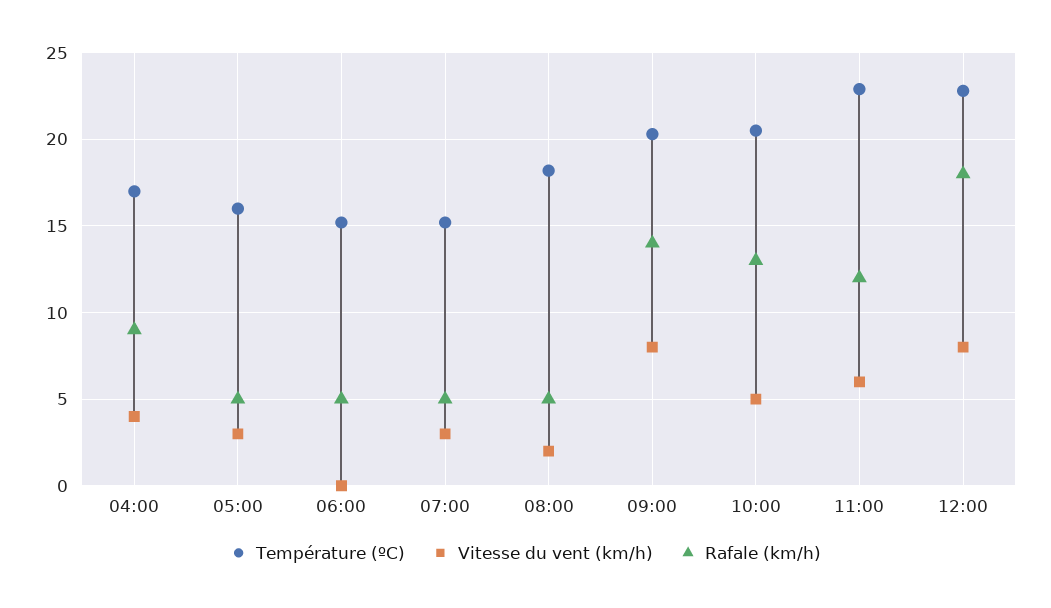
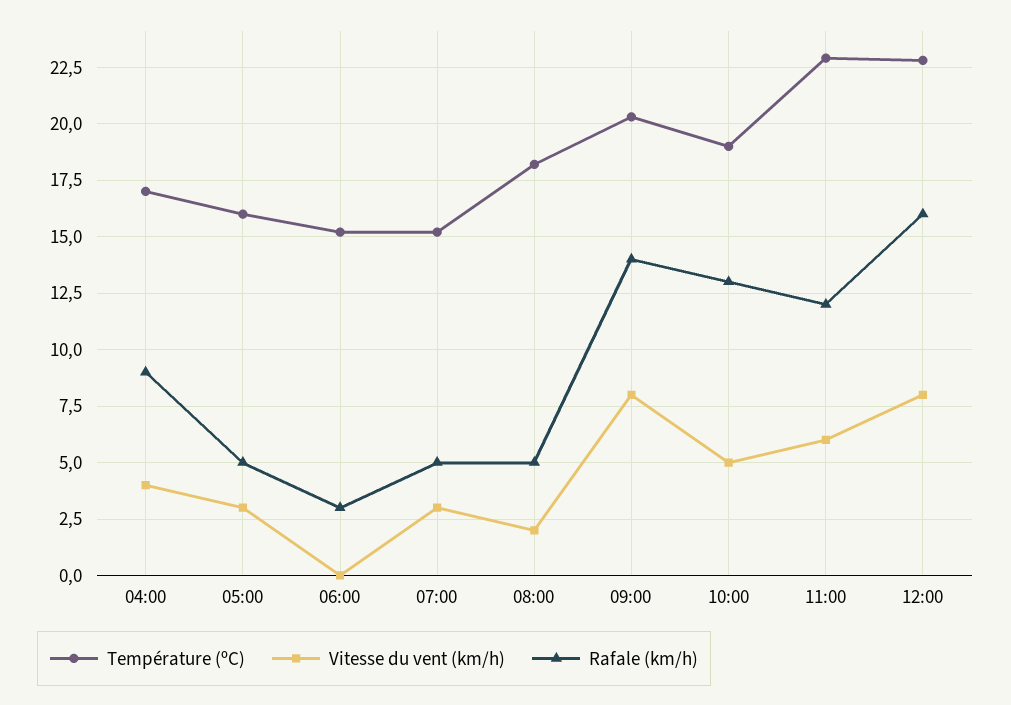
Rafale (km/h), 06:00: 5 -> 3
Température (ºC), 10:00: 20.5 -> 19
Rafale (km/h), 12:00: 18 -> 16

